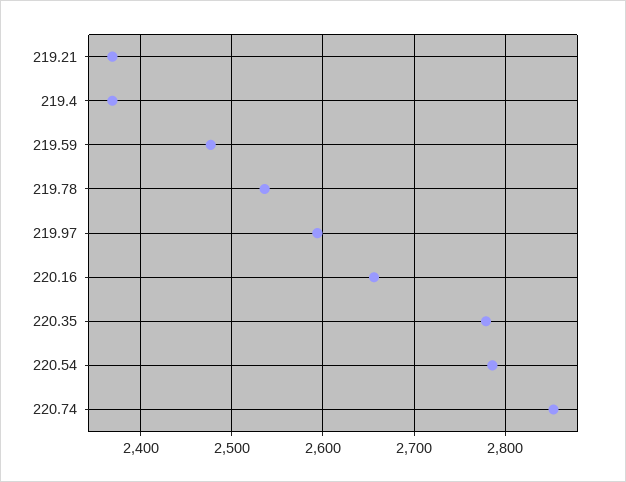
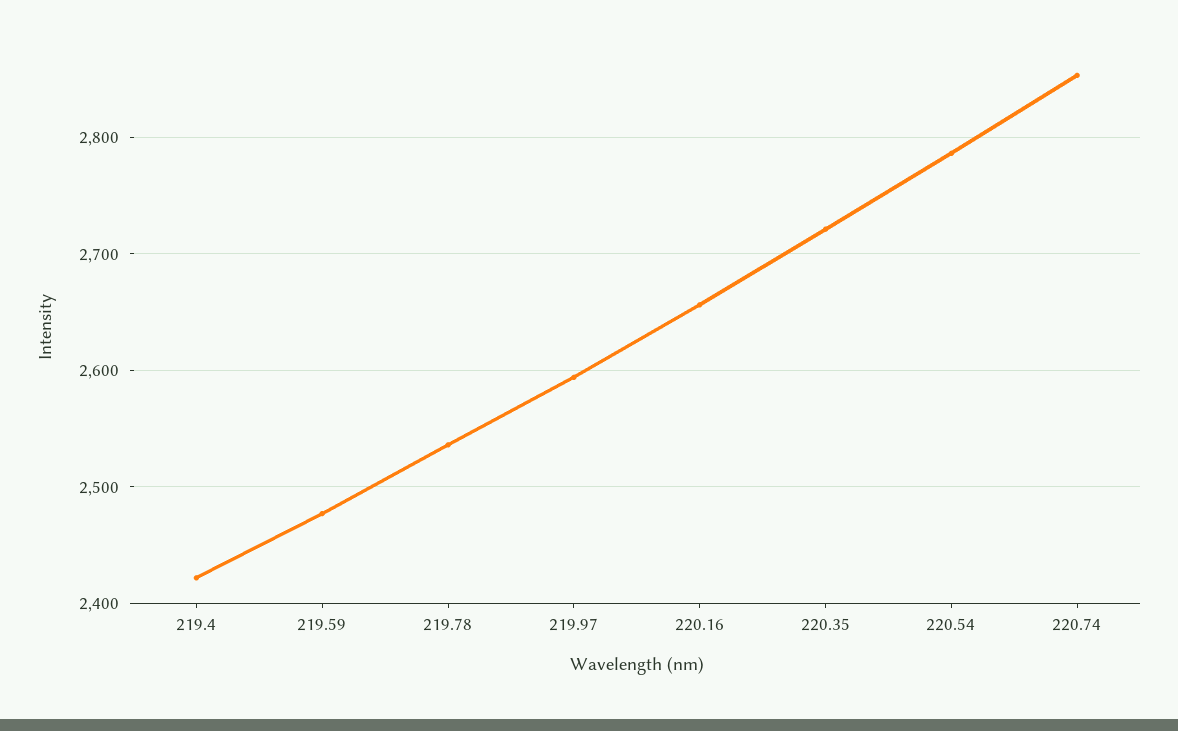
219.21: 2370 -> none
219.4: 2370 -> 2420
220.35: 2780 -> 2720

